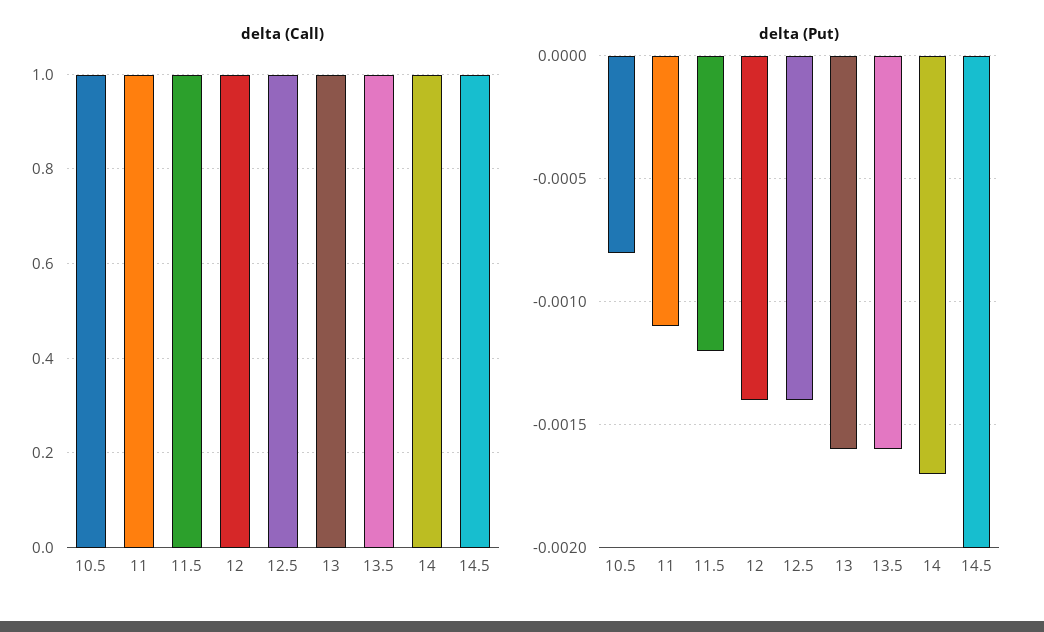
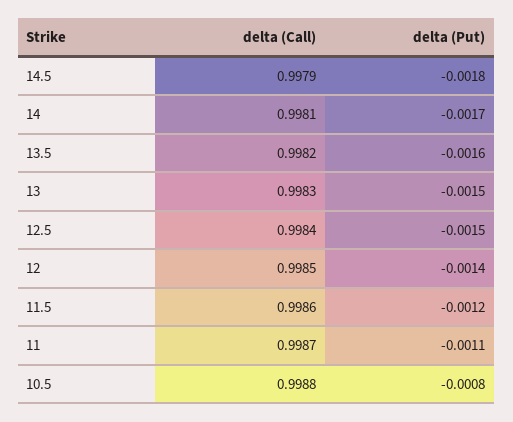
delta (Put), 12.5: -0.0014 -> -0.0015
delta (Put), 13: -0.0016 -> -0.0015
delta (Put), 14.5: -0.002 -> -0.0018

